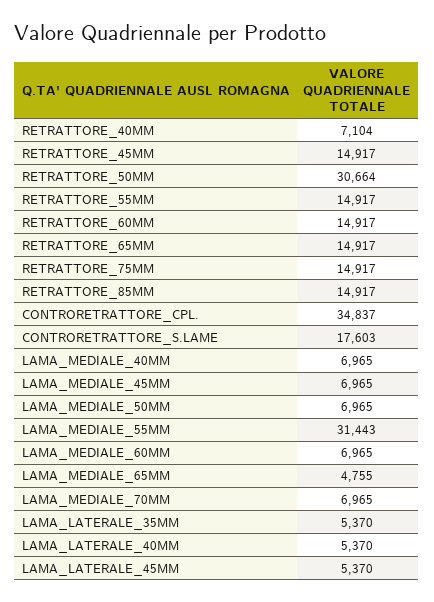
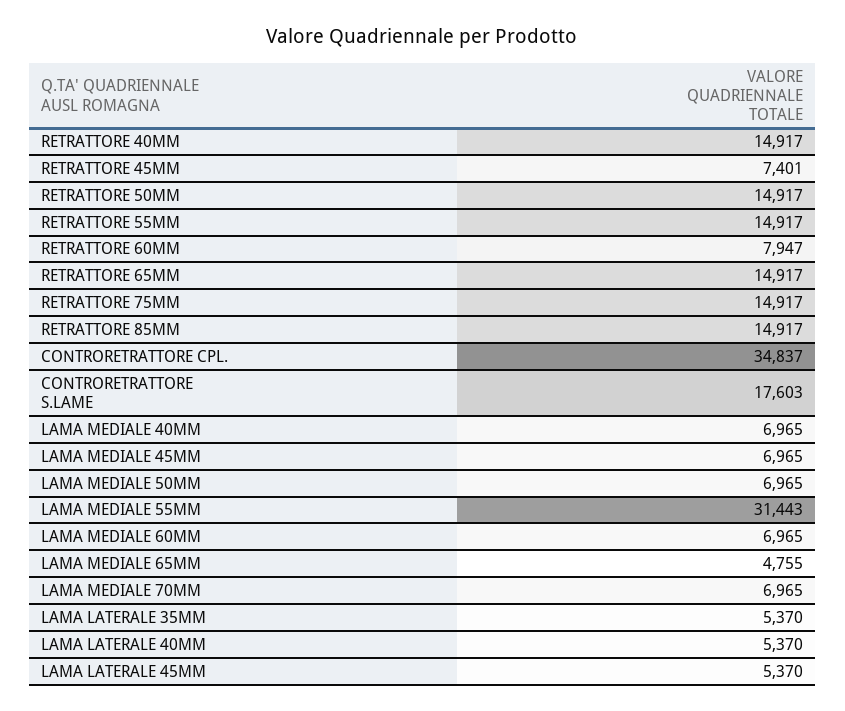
RETRATTORE_40MM: 7104 -> 14917
RETRATTORE_45MM: 14917 -> 7401
RETRATTORE_50MM: 30664 -> 14917
RETRATTORE_60MM: 14917 -> 7947

